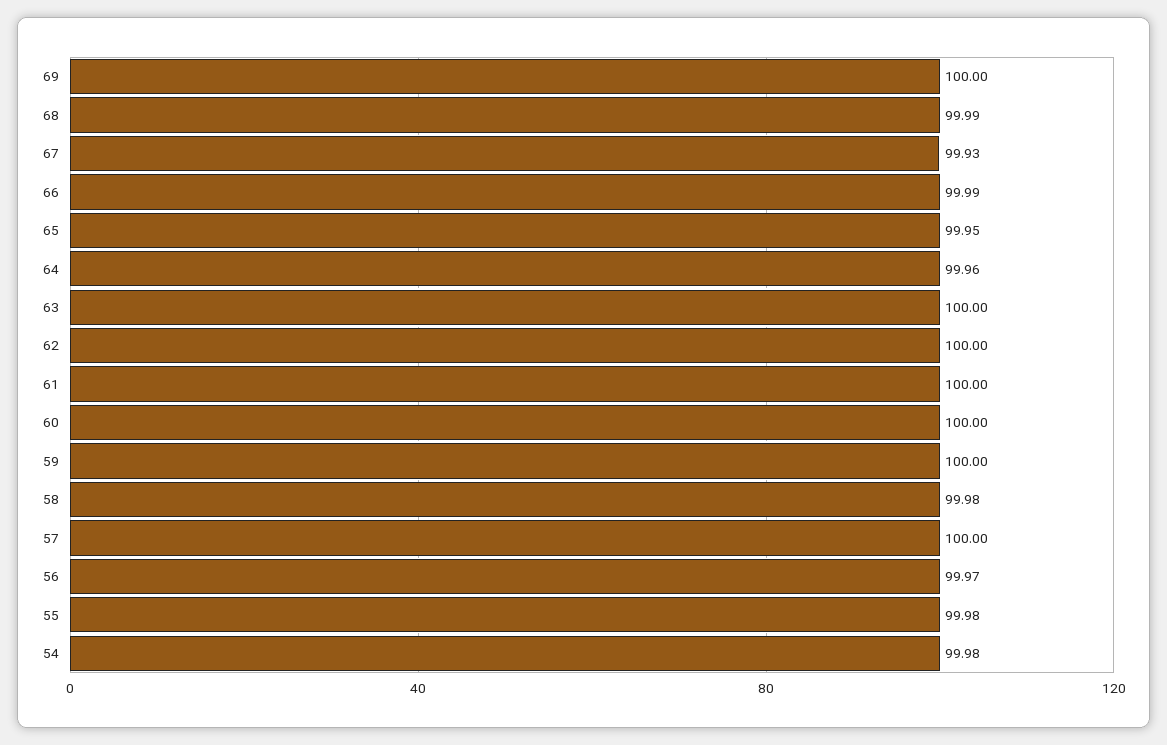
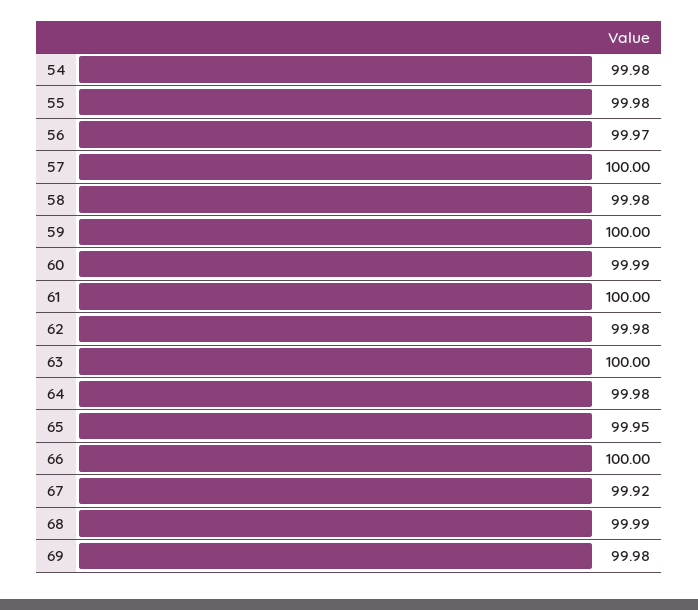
69: 100 -> 99.98
67: 99.93 -> 99.92
66: 99.99 -> 100
64: 99.96 -> 99.98
62: 100 -> 99.98
60: 100 -> 99.99

